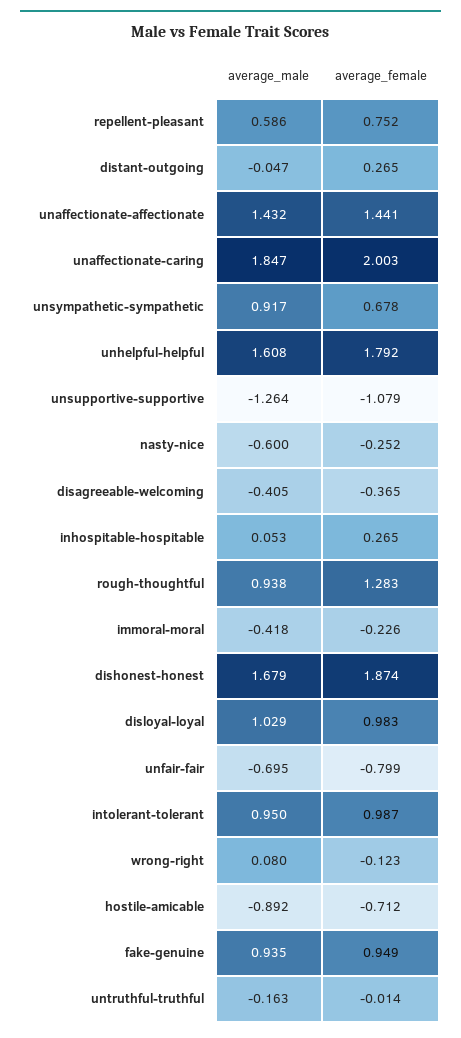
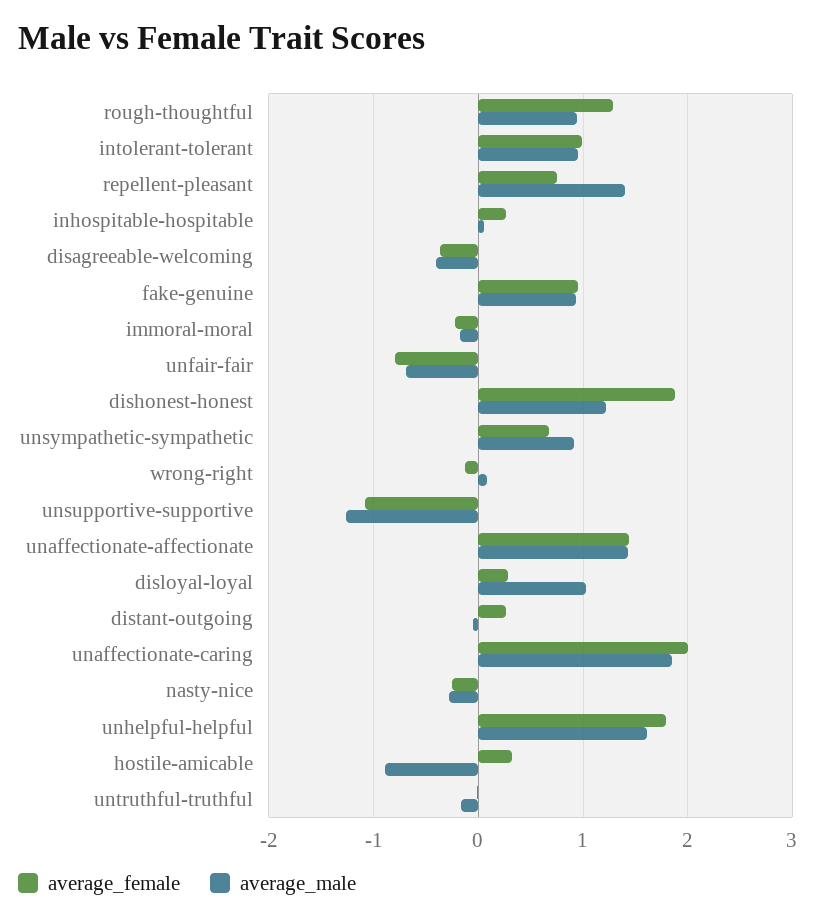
average_male, repellent-pleasant: 0.586 -> 1.4
average_male, nasty-nice: -0.6 -> -0.3
average_male, immoral-moral: -0.418 -> -0.2
average_male, dishonest-honest: 1.679 -> 1.2
average_female, disloyal-loyal: 0.983 -> 0.3
average_female, hostile-amicable: -0.712 -> 0.3

